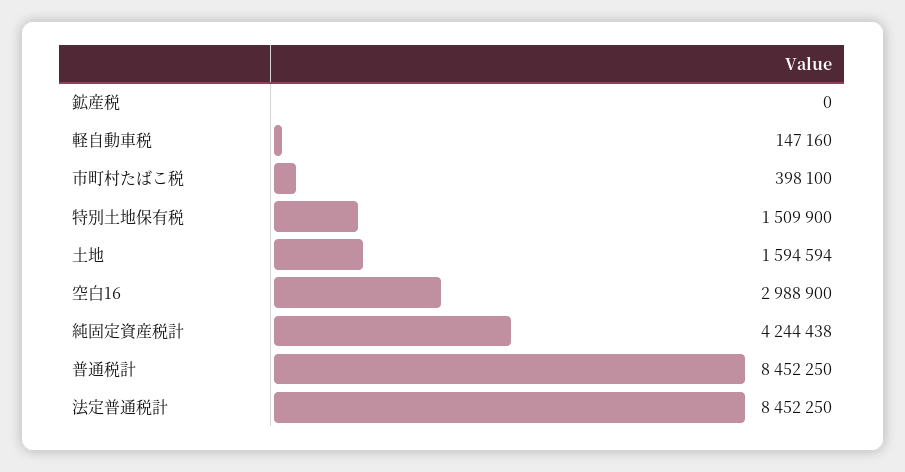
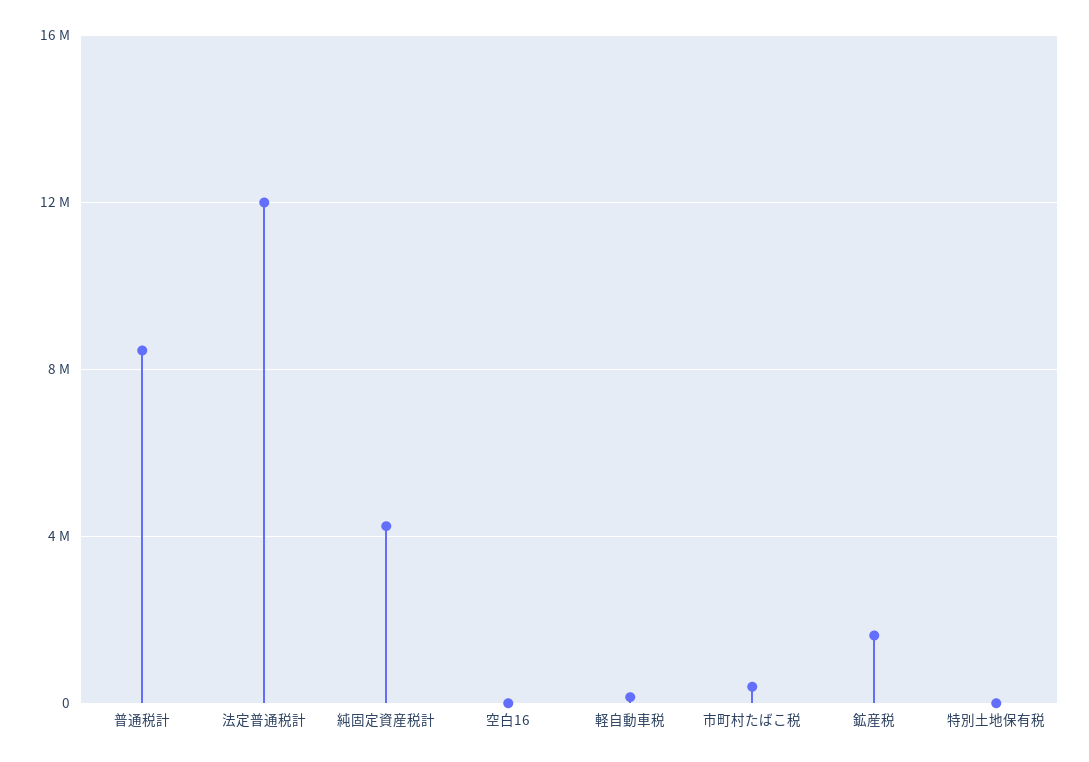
鉱産税: 0 -> 1500000
特別土地保有税: 1509900 -> 0
土地: 1594594 -> none
空白16: 2988900 -> 0
法定普通税計: 8452250 -> 12000000

